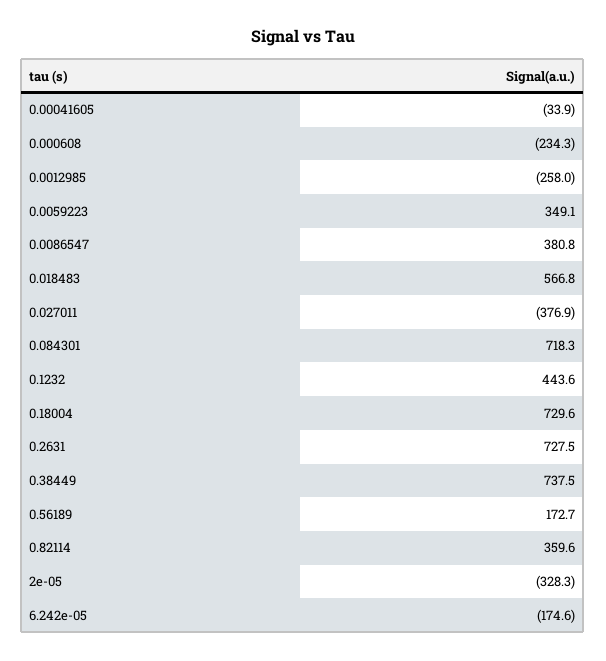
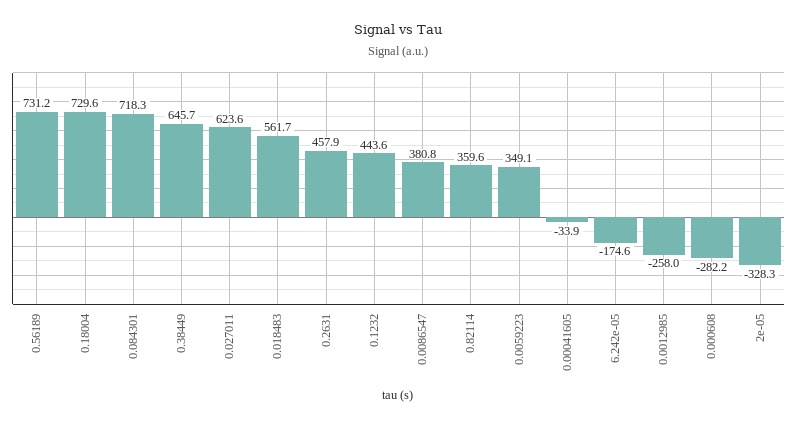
0.000608: -234.3 -> -282.2
0.018483: 566.8 -> 561.7
0.027011: -376.9 -> 623.6
0.2631: 727.5 -> 457.9
0.38449: 737.5 -> 645.7
0.56189: 172.7 -> 731.2

